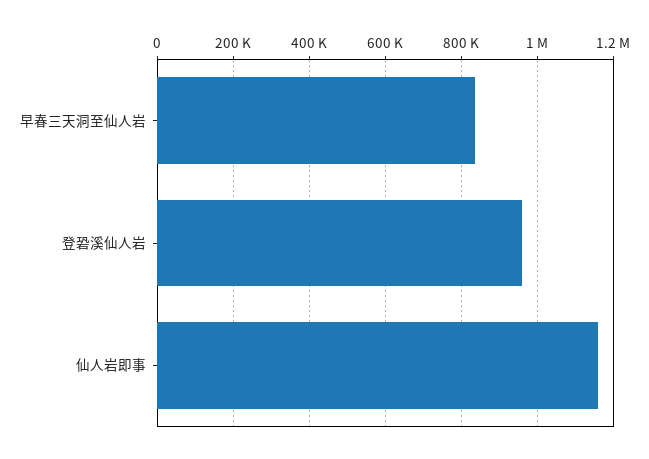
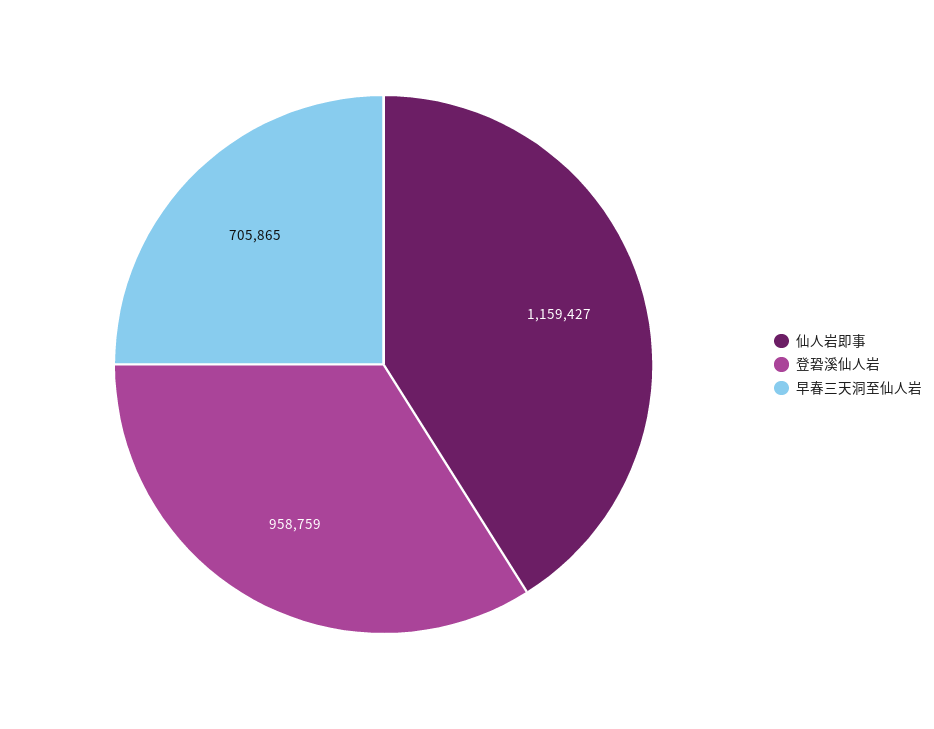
早春三天洞至仙人岩: 840000 -> 705865

